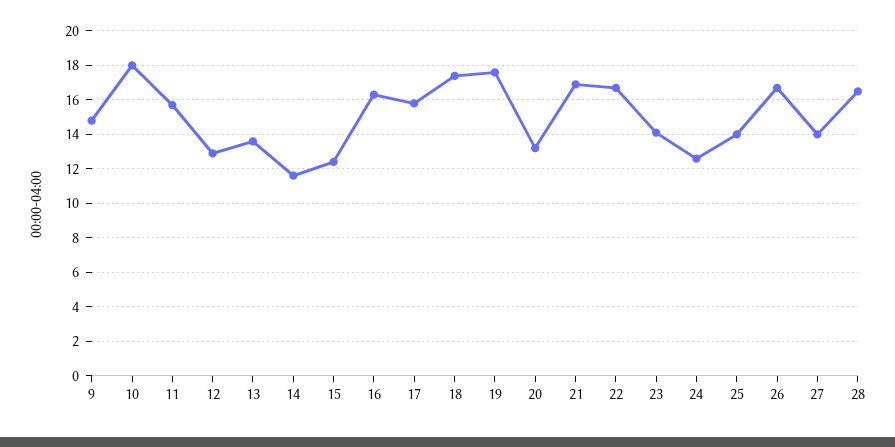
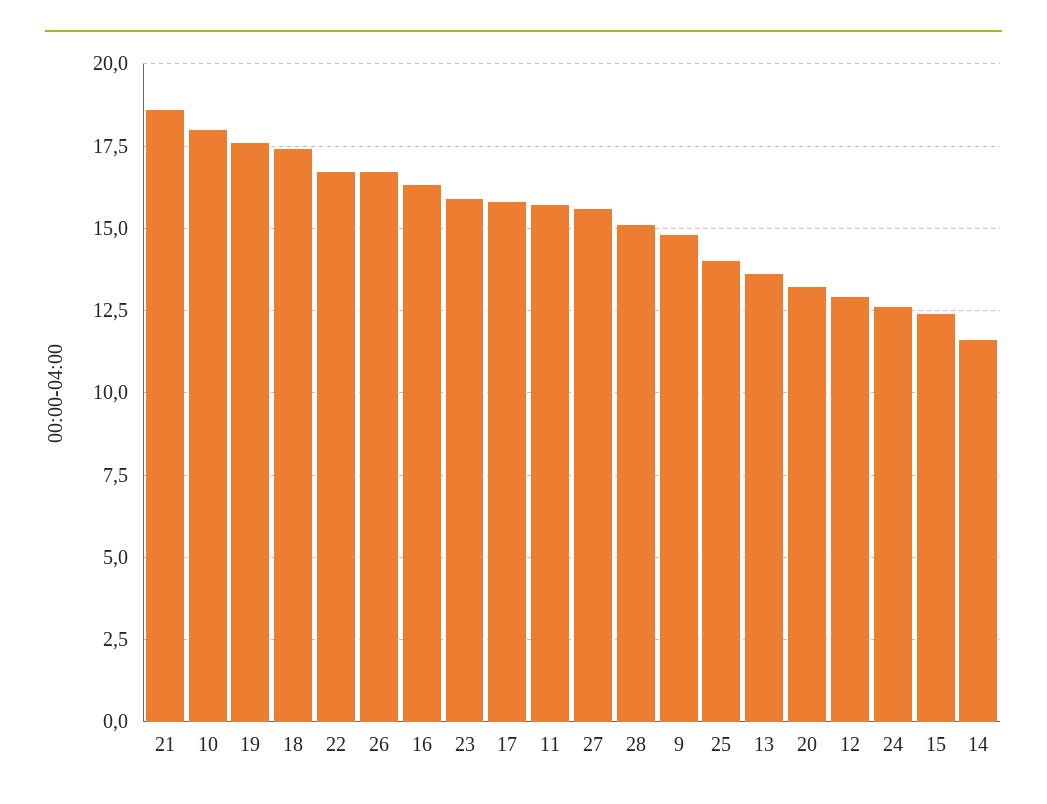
21: 17 -> 18.5
23: 14 -> 16
27: 14 -> 15.5
28: 16.5 -> 15

